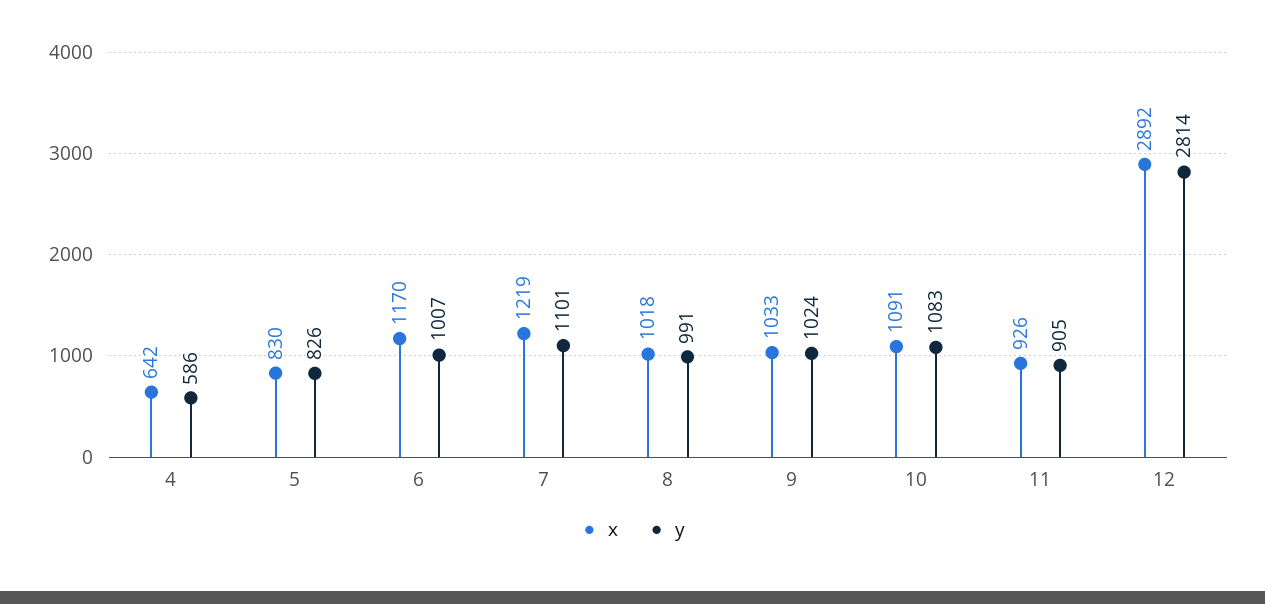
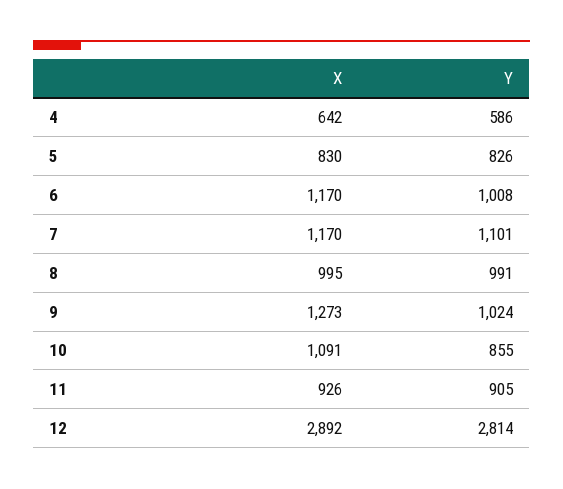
y, 6: 1007 -> 1008
x, 7: 1219 -> 1170
x, 8: 1018 -> 995
x, 9: 1033 -> 1273
y, 10: 1083 -> 855

